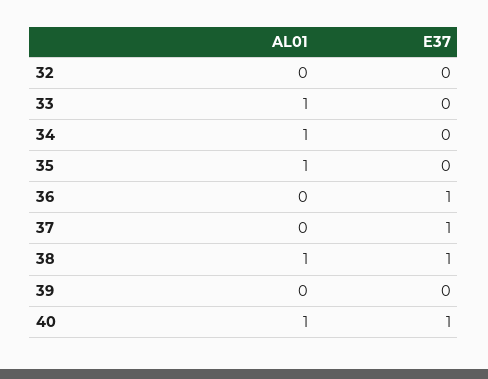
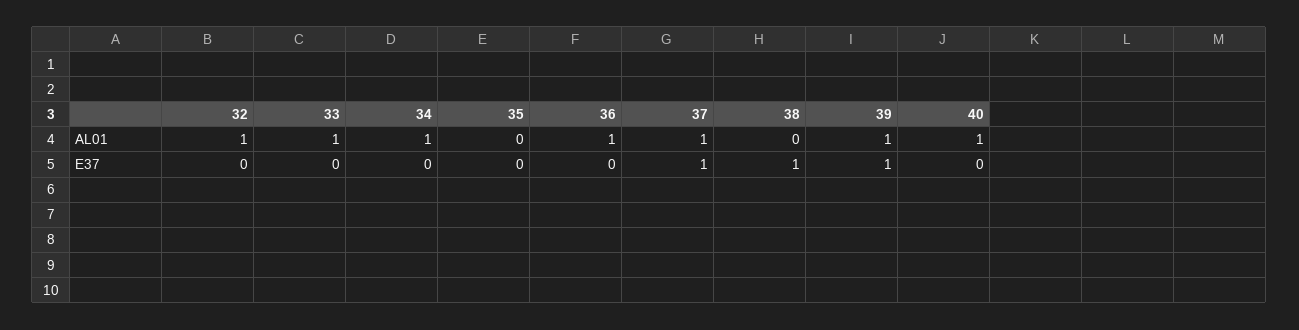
AL01, 32: 0 -> 1
AL01, 35: 1 -> 0
AL01, 36: 0 -> 1
E37, 36: 1 -> 0
AL01, 37: 0 -> 1
AL01, 38: 1 -> 0
AL01, 39: 0 -> 1
E37, 39: 0 -> 1
E37, 40: 1 -> 0

